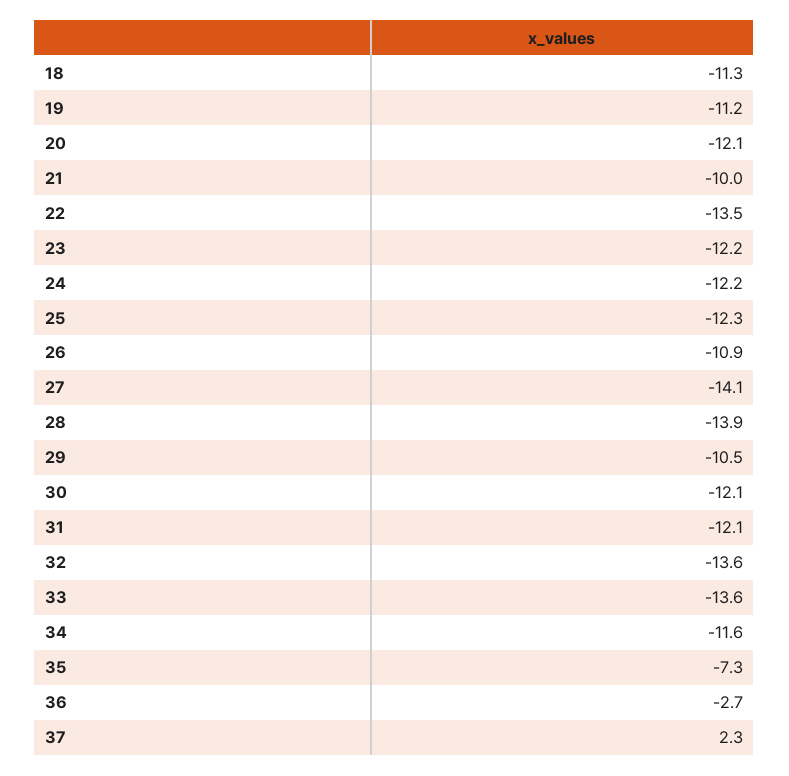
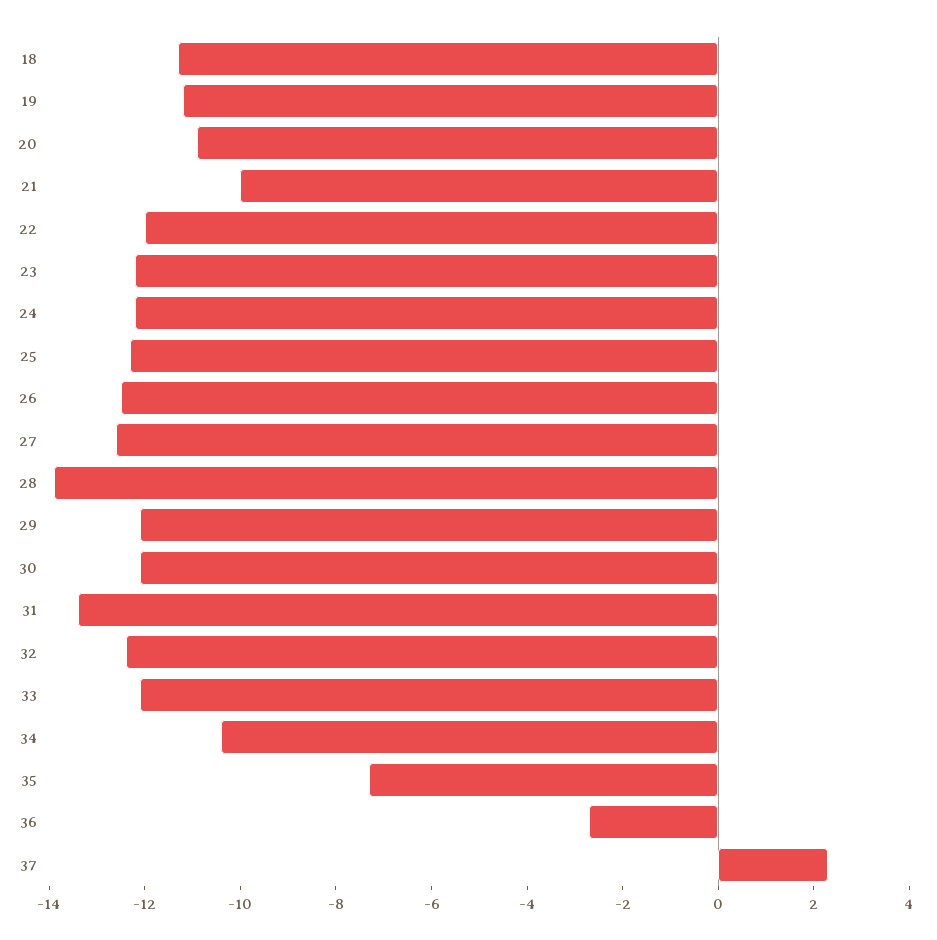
20: -12.1 -> -11
22: -13.5 -> -12
26: -10.9 -> -12.5
27: -14.1 -> -12.5
29: -10.5 -> -12
31: -12.1 -> -13.5
32: -13.6 -> -12.5
33: -13.6 -> -12
34: -11.6 -> -10.5

